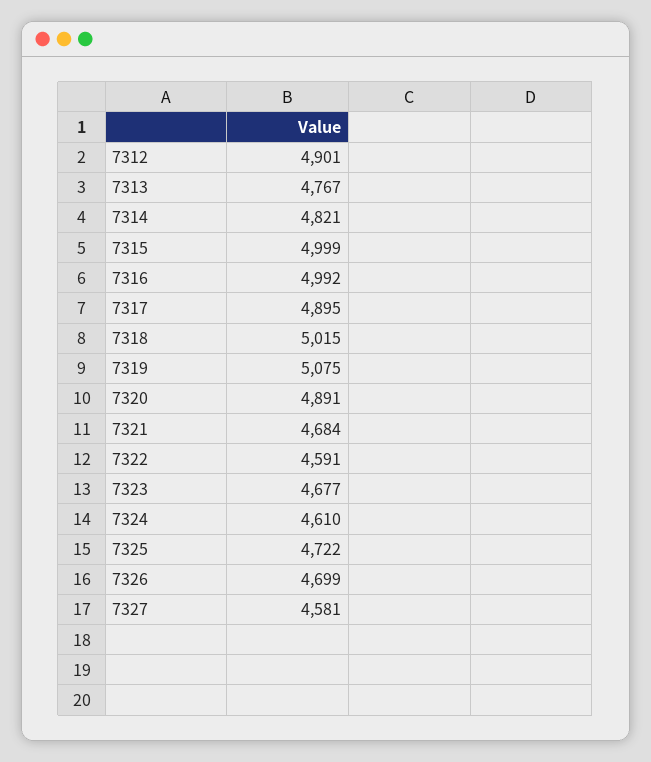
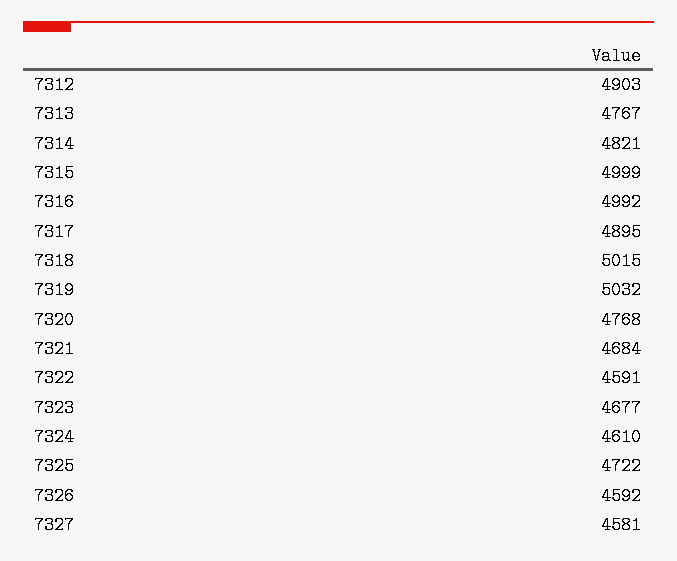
7312: 4901 -> 4903
7319: 5075 -> 5032
7320: 4891 -> 4768
7326: 4699 -> 4592

